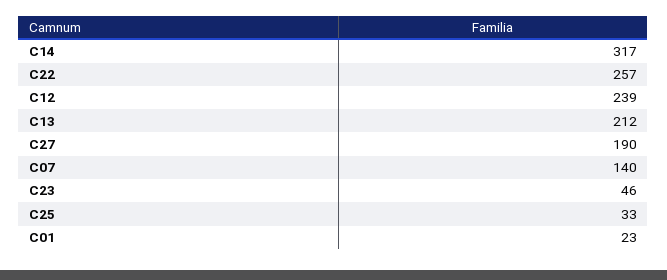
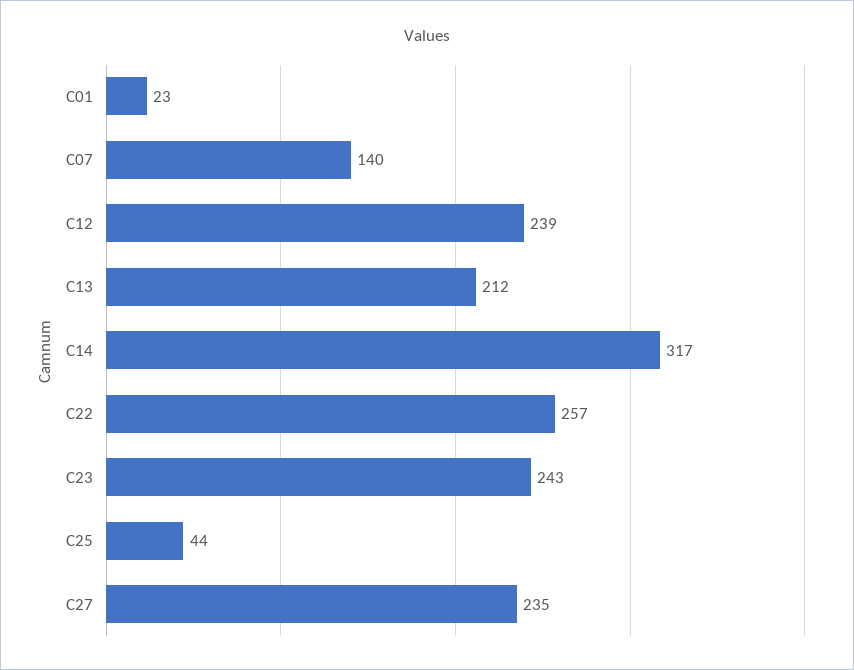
C27: 190 -> 235
C23: 46 -> 243
C25: 33 -> 44

